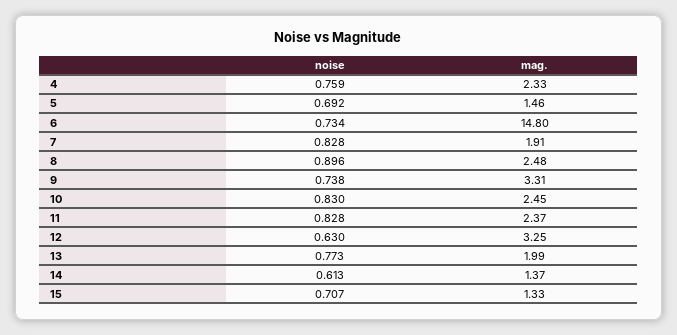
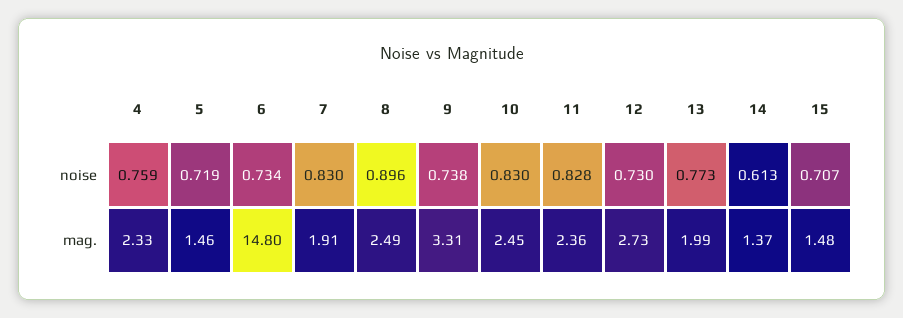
noise, 5: 0.692 -> 0.719
noise, 7: 0.828 -> 0.83
mag., 8: 2.48 -> 2.49
mag., 11: 2.37 -> 2.36
noise, 12: 0.63 -> 0.73
mag., 12: 3.25 -> 2.73
mag., 15: 1.33 -> 1.48

